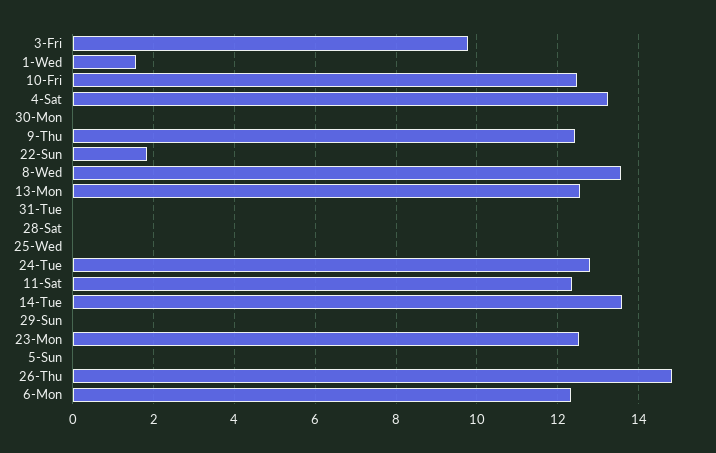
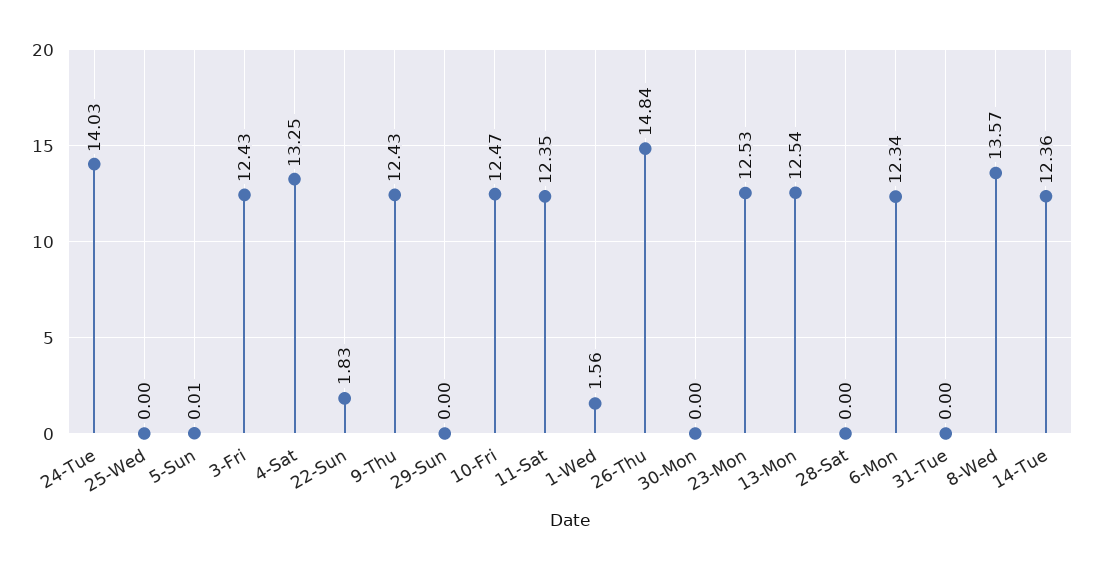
3-Fri: 9.8 -> 12.43
24-Tue: 12.8 -> 14.03
14-Tue: 13.6 -> 12.36

